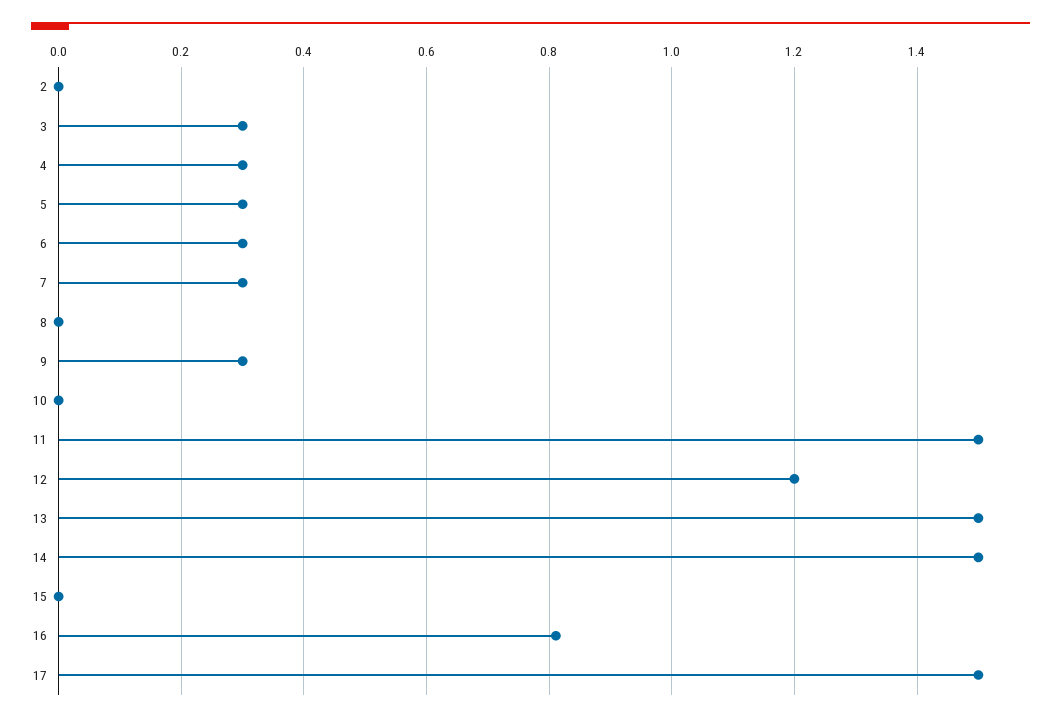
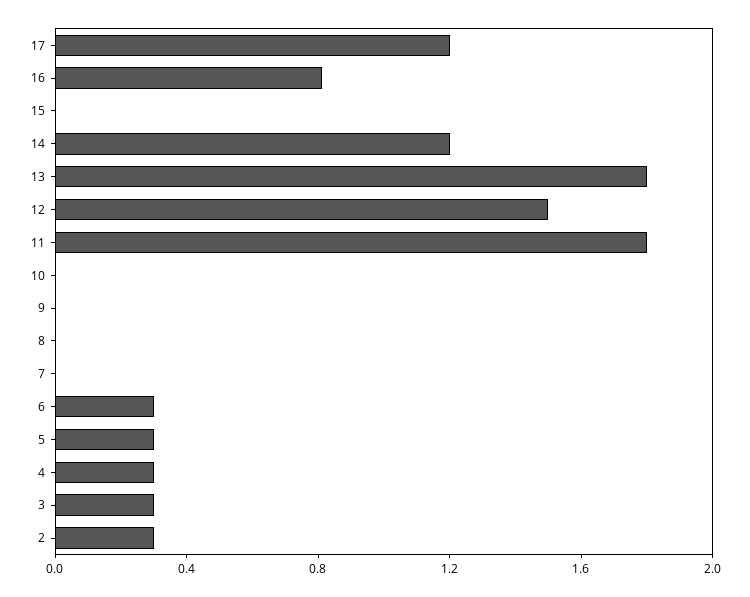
2: 0 -> 0.3
7: 0.3 -> 0
9: 0.3 -> 0
11: 1.5 -> 1.8
12: 1.2 -> 1.5
13: 1.5 -> 1.8
14: 1.5 -> 1.2
17: 1.5 -> 1.2

